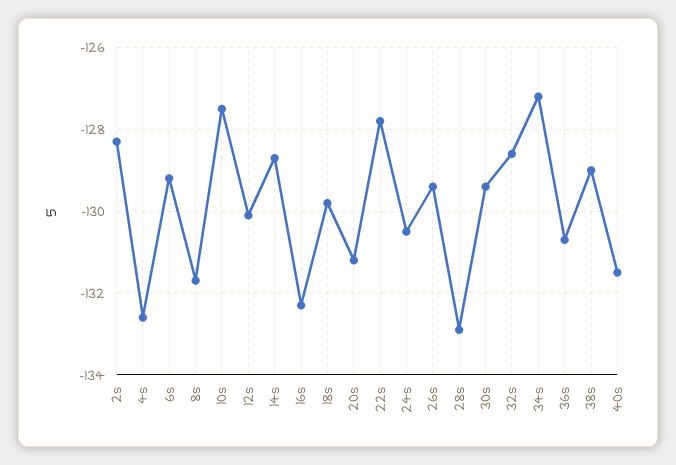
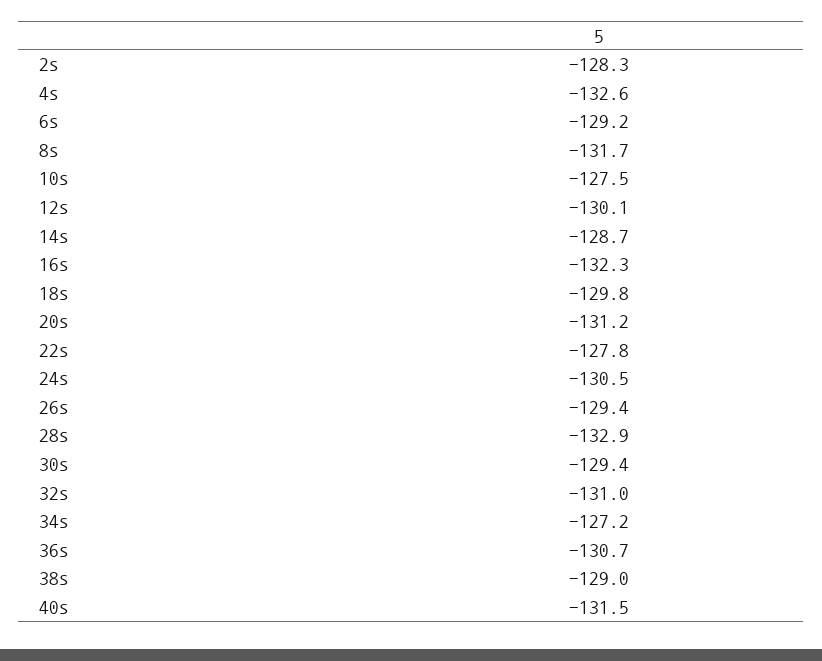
32s: -128.5 -> -131

